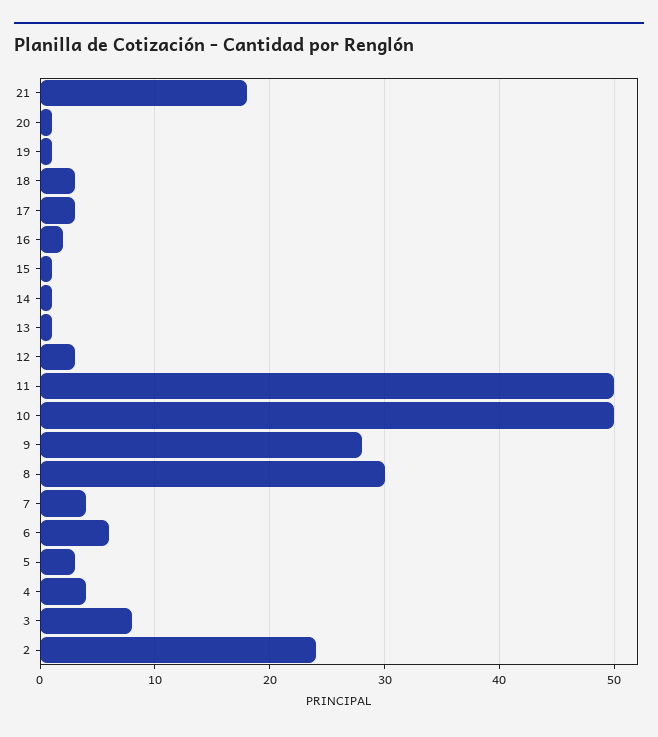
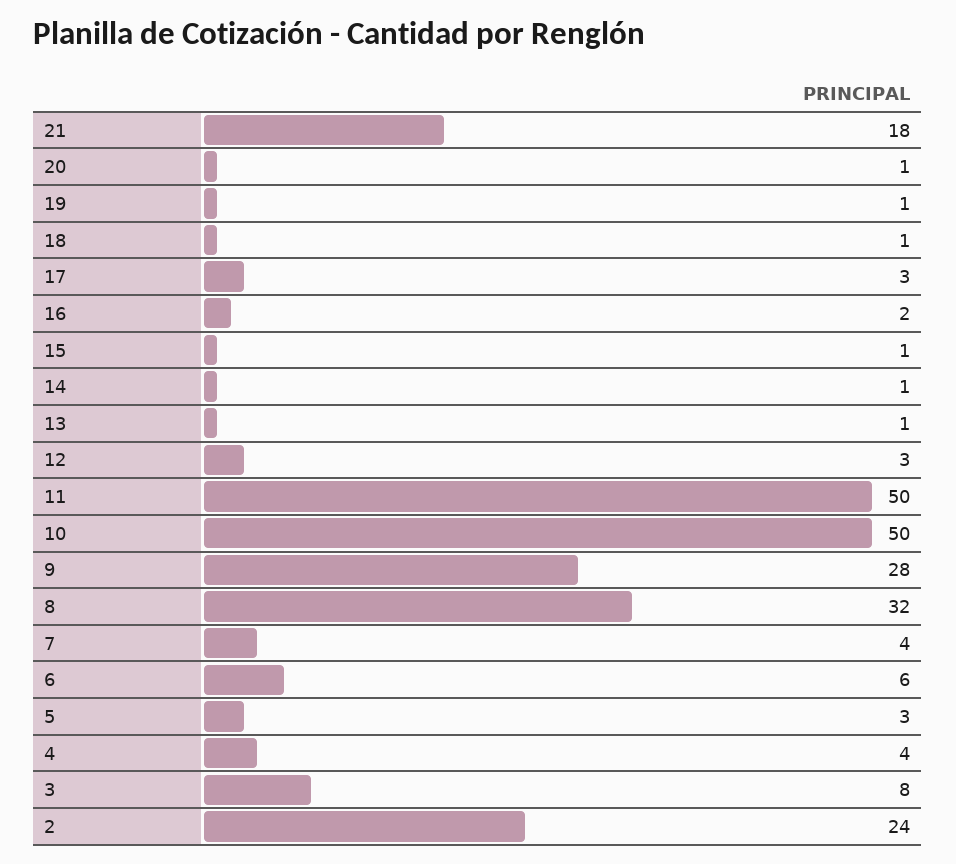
18: 3 -> 1
8: 30 -> 32

